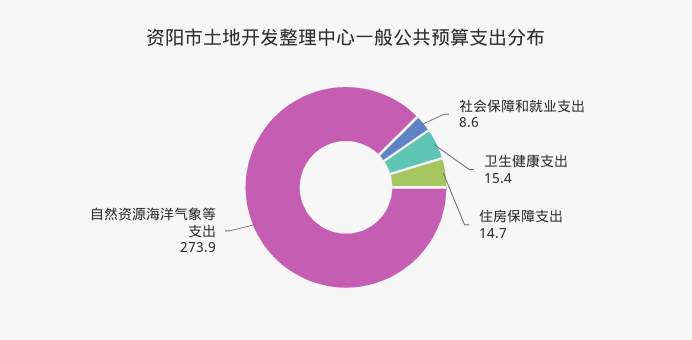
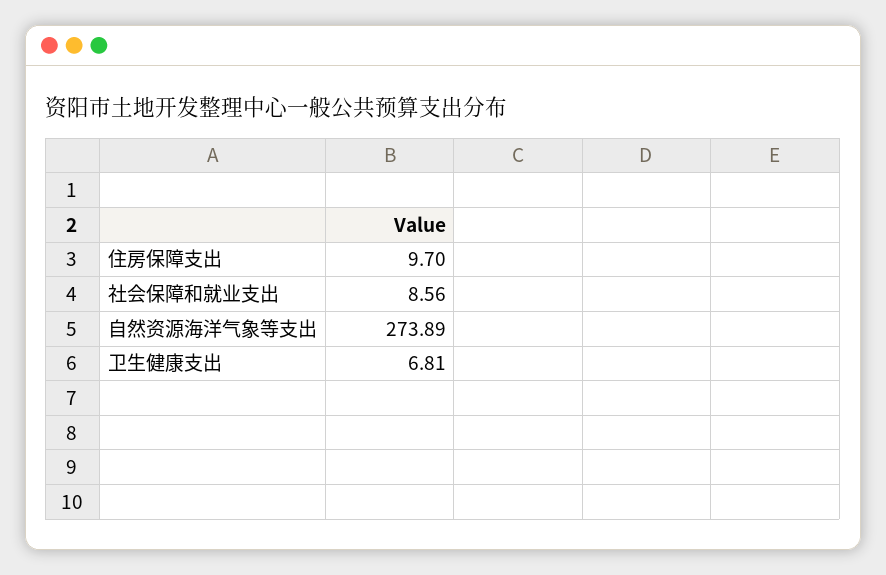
卫生健康支出: 15.4 -> 6.81
住房保障支出: 14.7 -> 9.7

